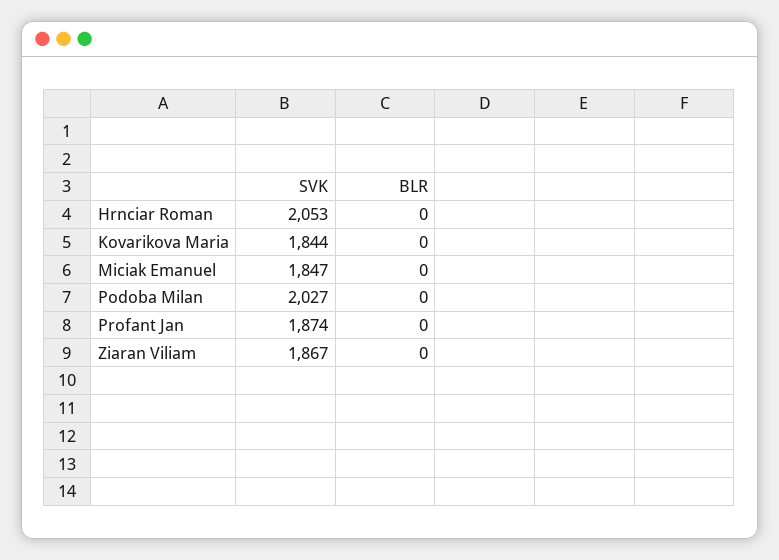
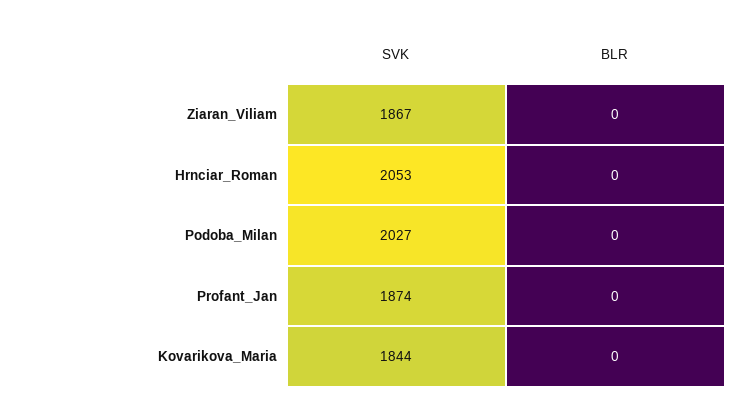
SVK, Miciak Emanuel: 1847 -> none
BLR, Miciak Emanuel: 0 -> none

